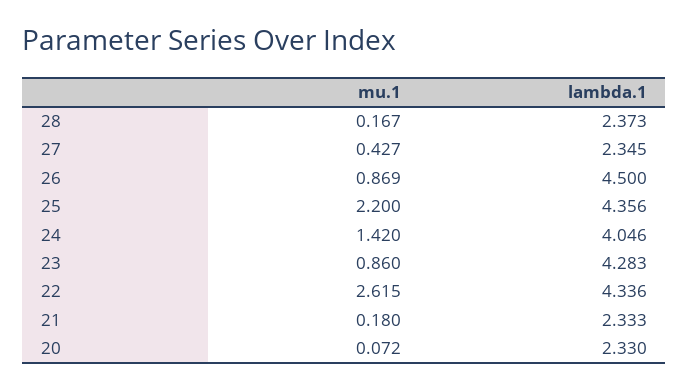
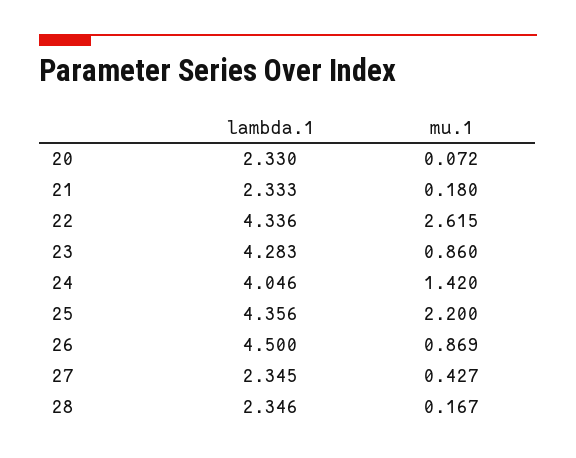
lambda.1, 28: 2.373 -> 2.346

